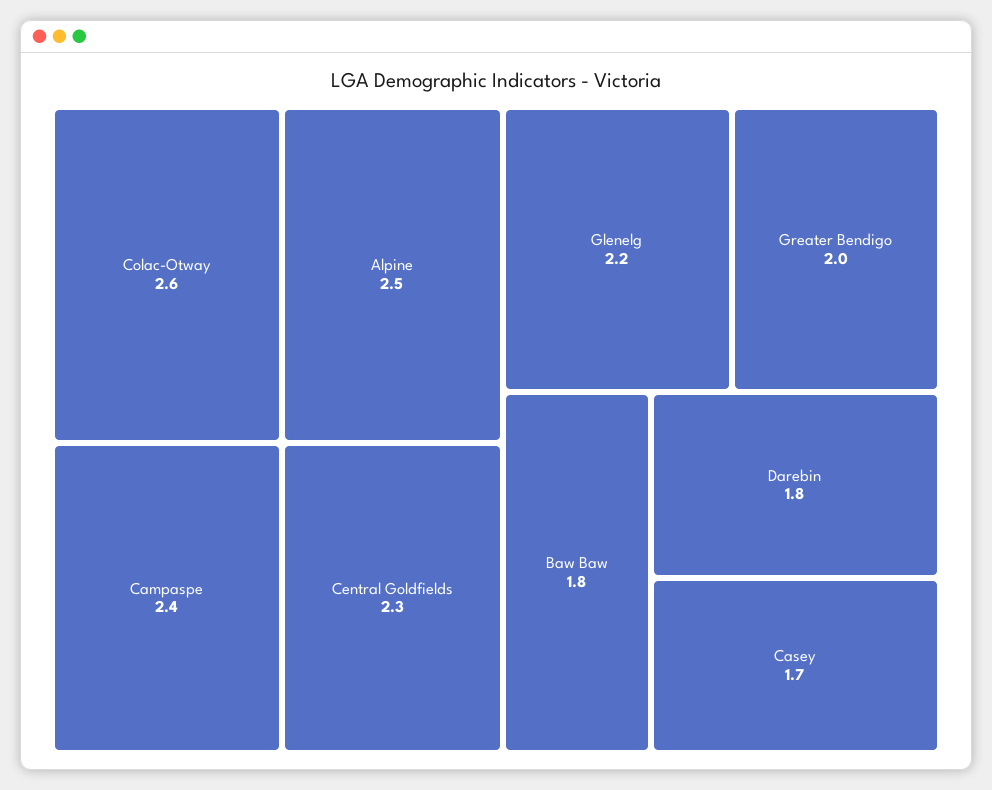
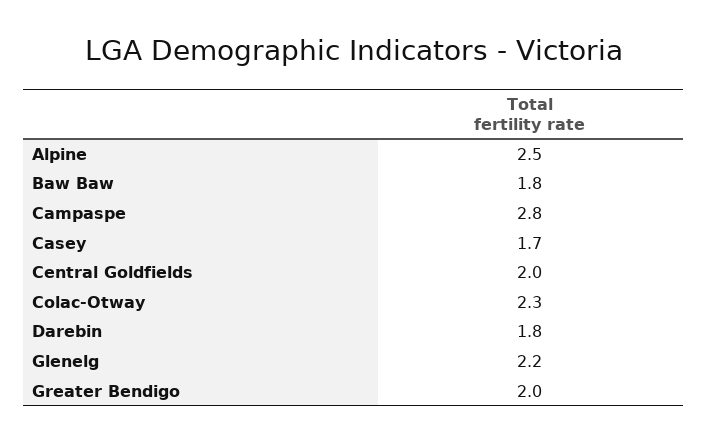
Colac-Otway: 2.6 -> 2.3
Campaspe: 2.4 -> 2.8
Central Goldfields: 2.3 -> 2

